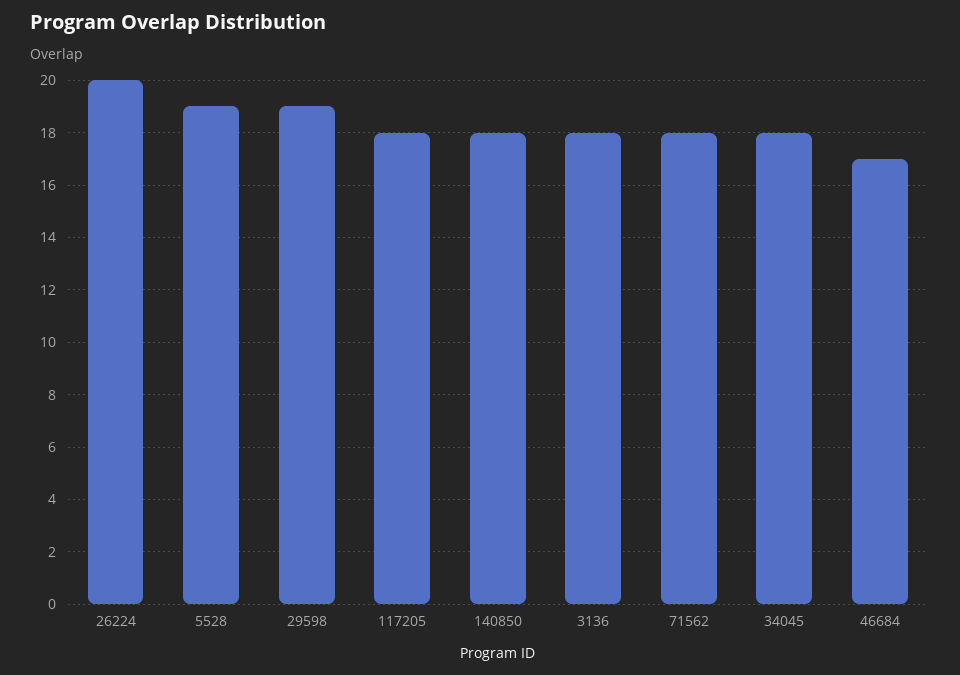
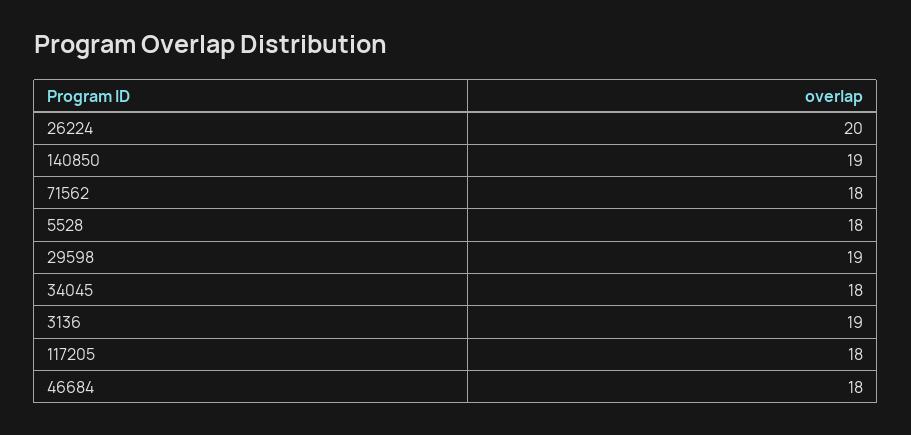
5528: 19 -> 18
140850: 18 -> 19
3136: 18 -> 19
46684: 17 -> 18

